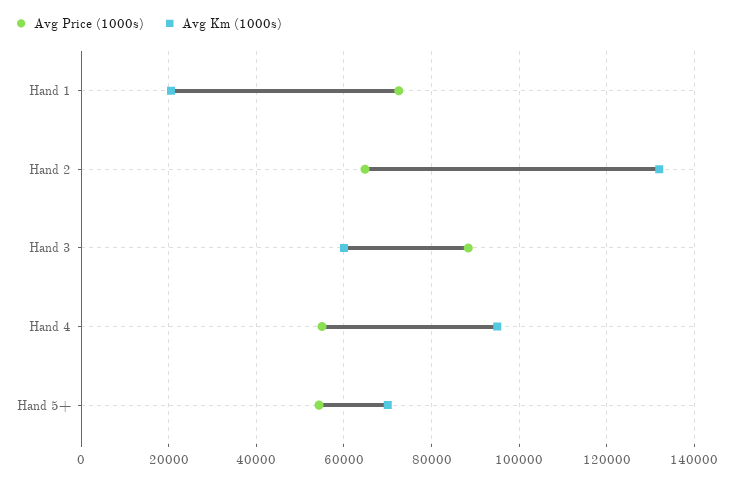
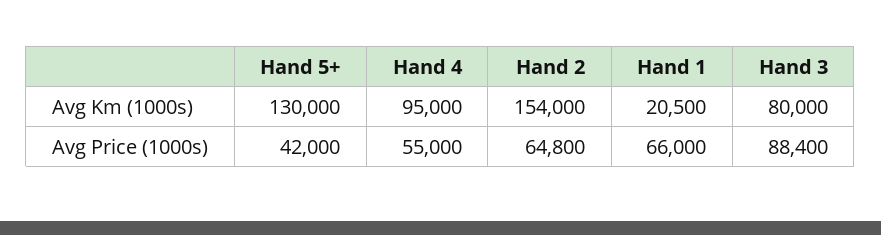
Avg Price (1000s), Hand 1: 72000 -> 66000
Avg Km (1000s), Hand 2: 132000 -> 154000
Avg Km (1000s), Hand 3: 60000 -> 80000
Avg Price (1000s), Hand 5+: 54000 -> 42000
Avg Km (1000s), Hand 5+: 70000 -> 130000

